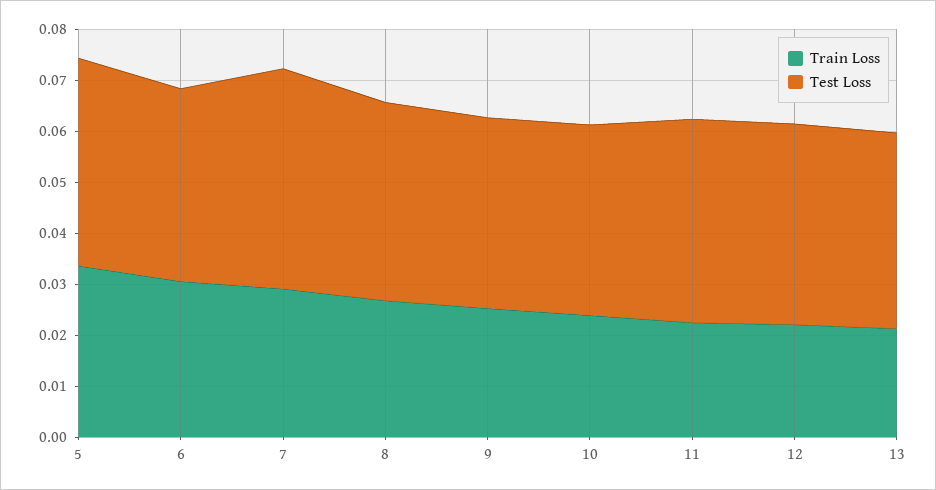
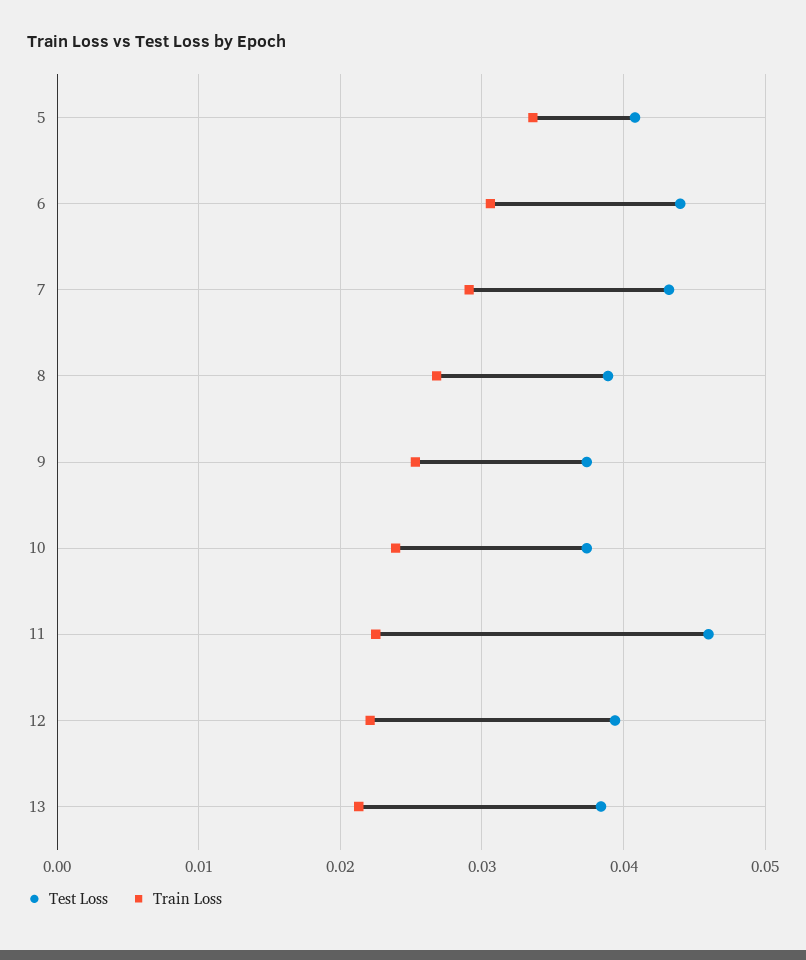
Test Loss, 6: 0.038 -> 0.044
Test Loss, 11: 0.04 -> 0.046

